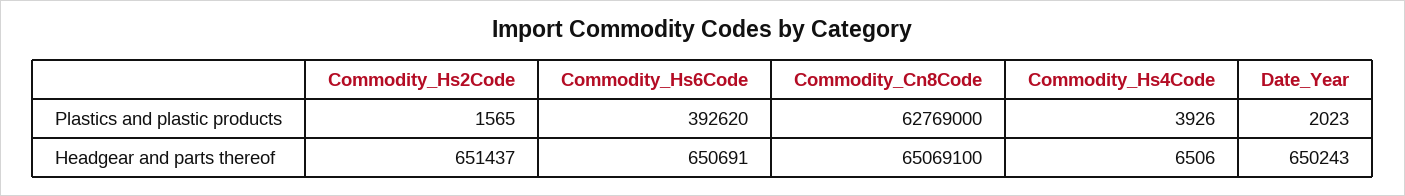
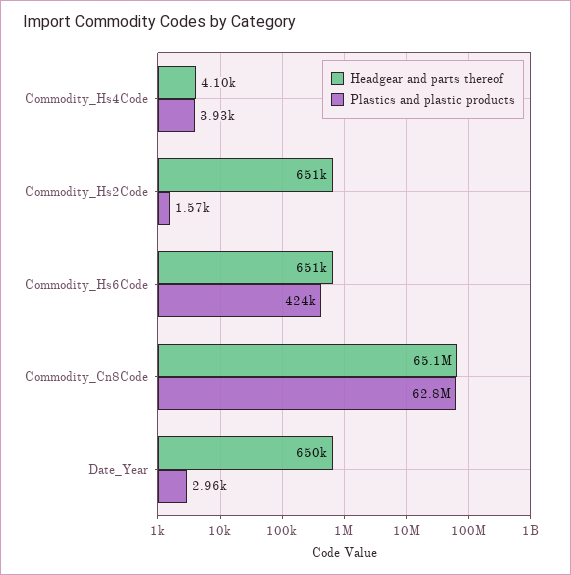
Plastics and plastic products, Commodity_Hs6Code: 392620 -> 424000
Plastics and plastic products, Date_Year: 2023 -> 2960
Headgear and parts thereof, Commodity_Hs4Code: 6506 -> 4100

